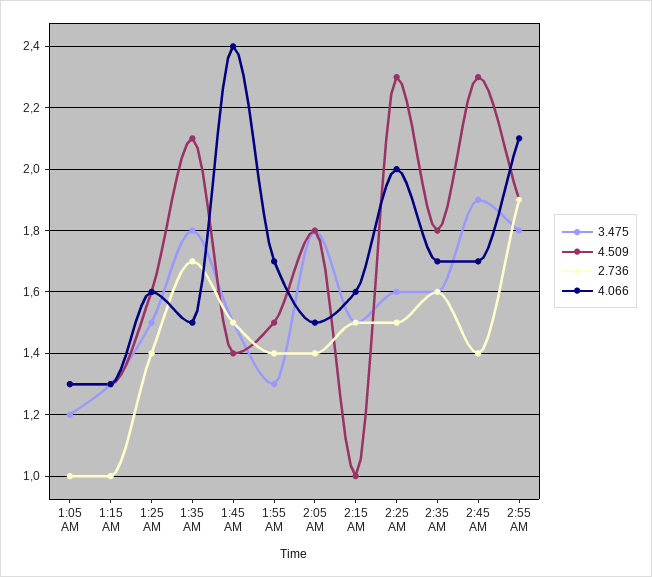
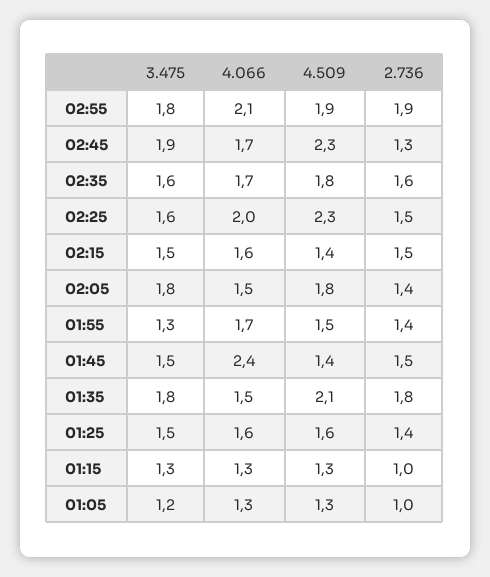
2.736, 1:35 AM: 1.7 -> 1.8
4.509, 2:15 AM: 1 -> 1.4
2.736, 2:45 AM: 1.4 -> 1.3

